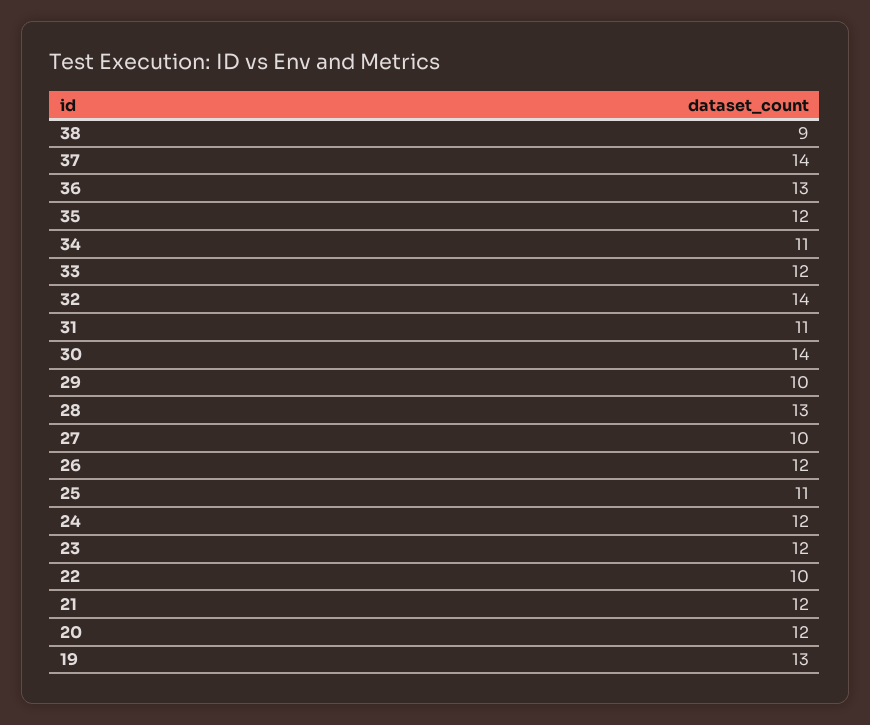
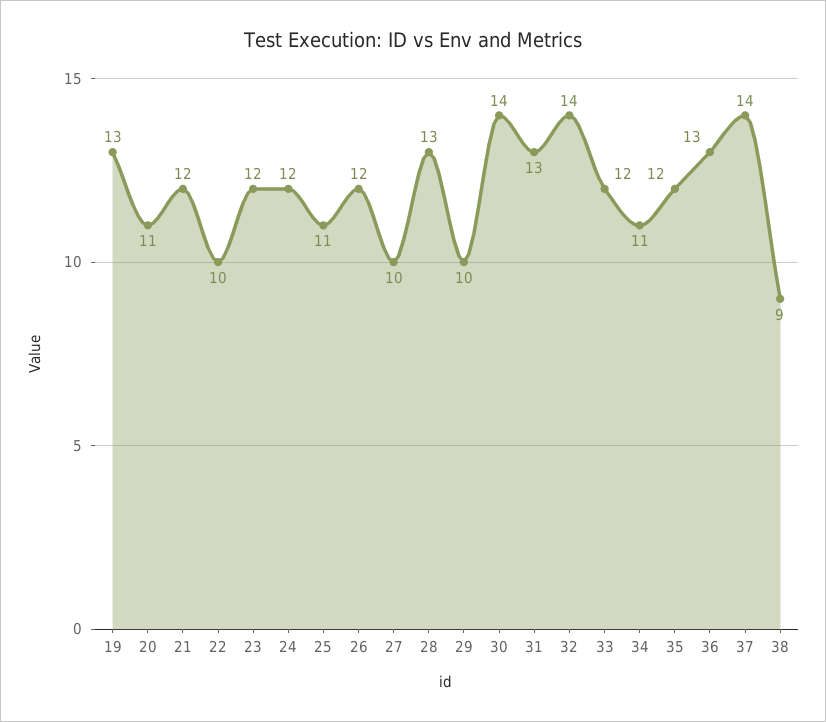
31: 11 -> 13
20: 12 -> 11

